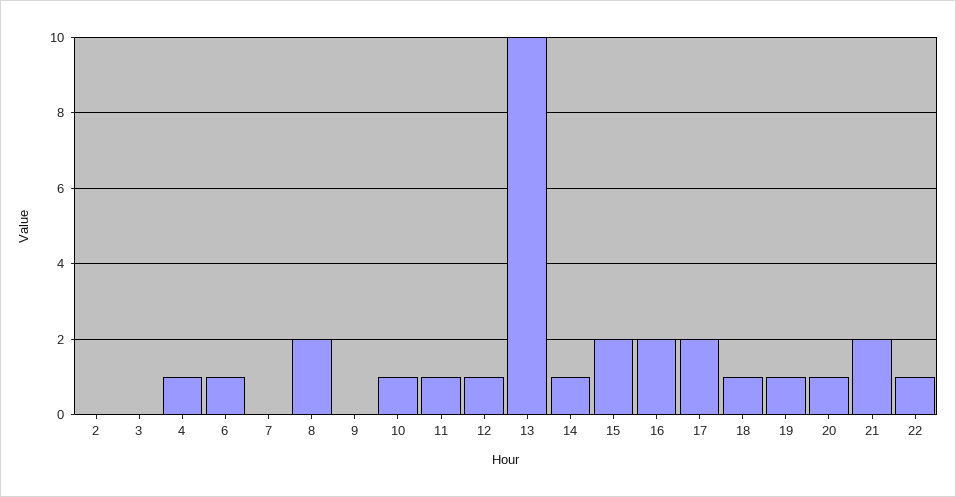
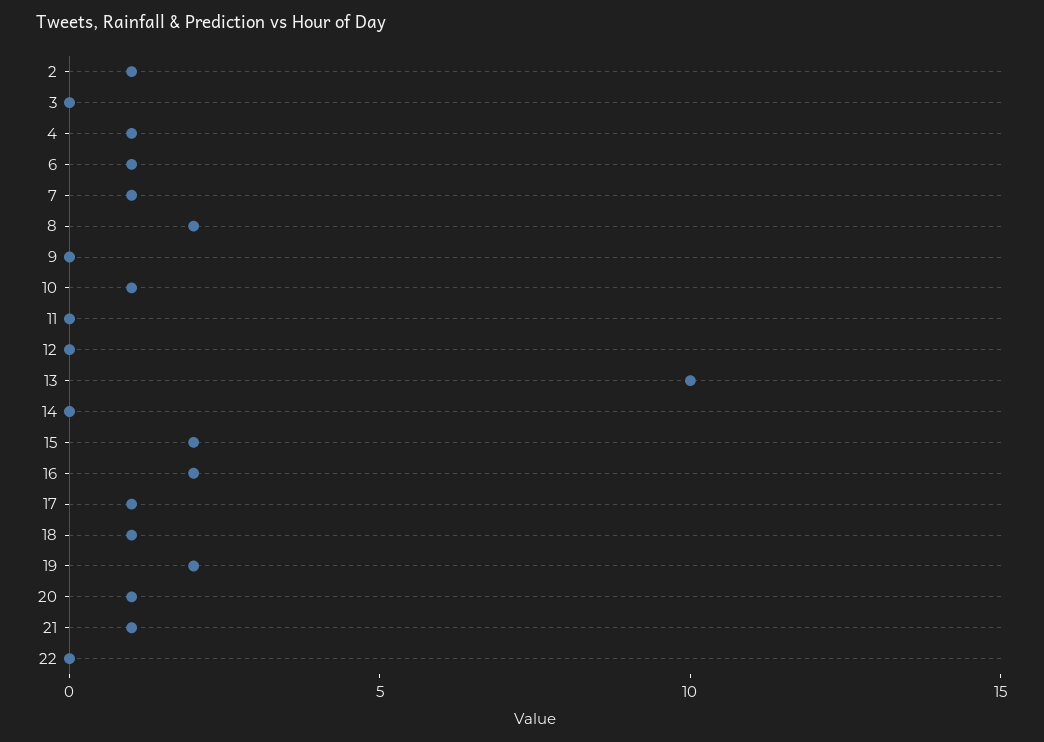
2: 0 -> 1
7: 0 -> 1
11: 1 -> 0
12: 1 -> 0
14: 1 -> 0
17: 2 -> 1
19: 1 -> 2
21: 2 -> 1
22: 1 -> 0

